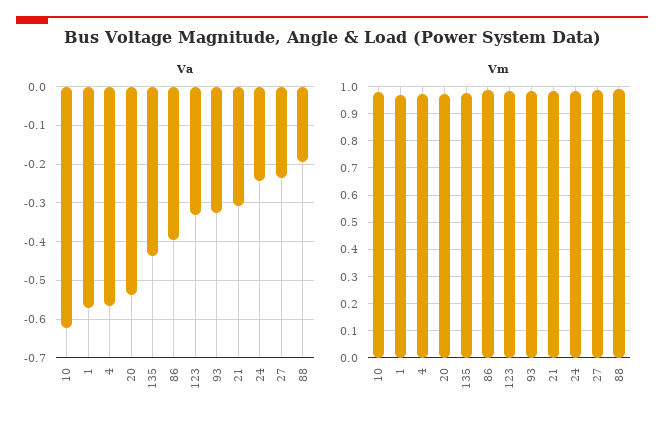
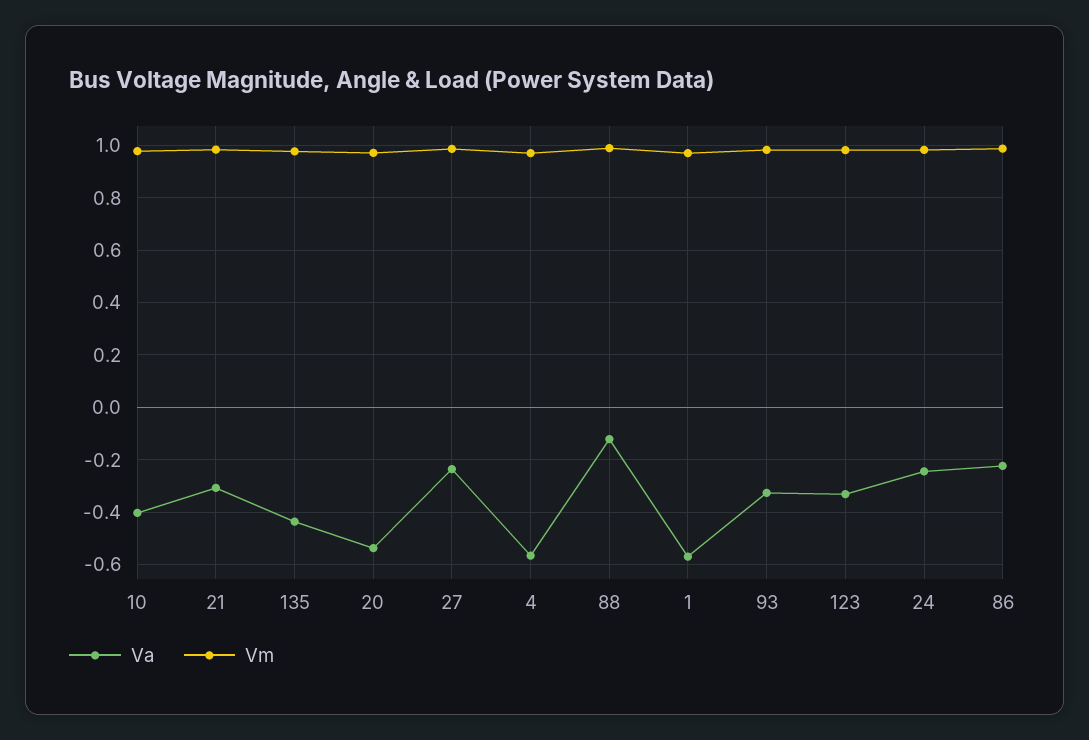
Va, 10: -0.62 -> -0.4
Va, 86: -0.4 -> -0.225
Va, 88: -0.2 -> -0.125

